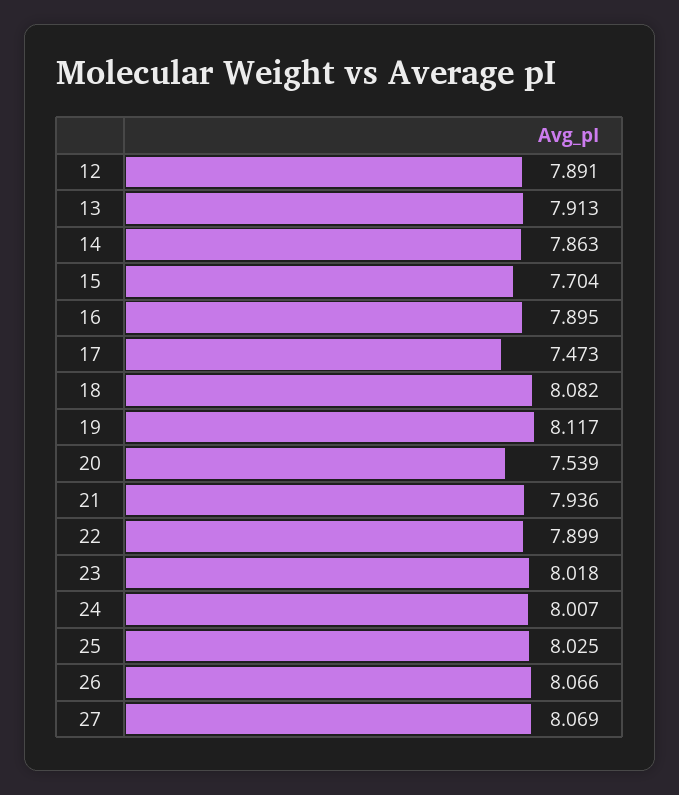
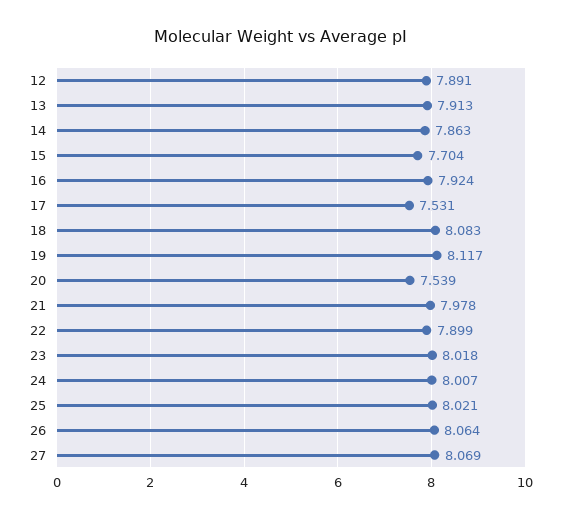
16: 7.895 -> 7.924
17: 7.473 -> 7.531
18: 8.082 -> 8.083
21: 7.936 -> 7.978
25: 8.025 -> 8.021
26: 8.066 -> 8.064

